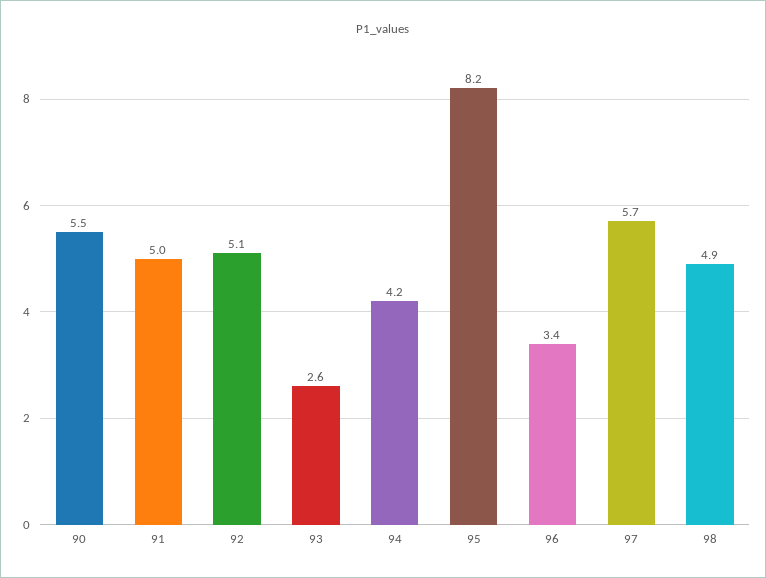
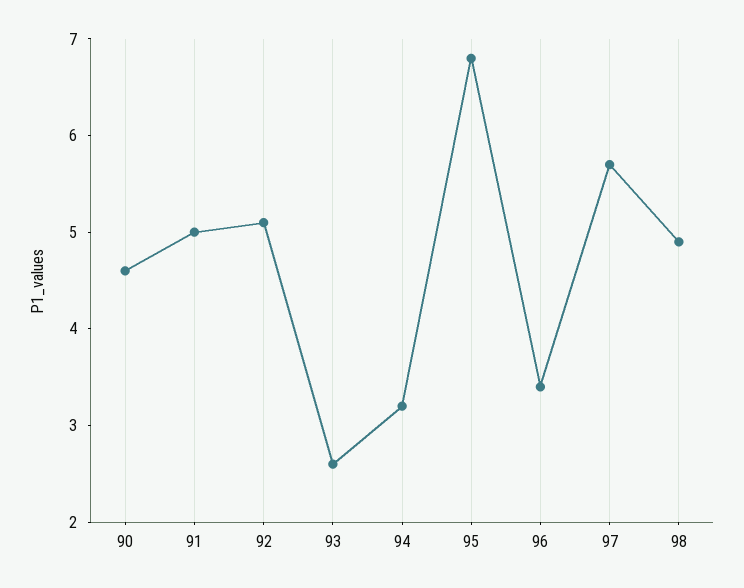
90: 5.5 -> 4.6
94: 4.2 -> 3.2
95: 8.2 -> 6.8

